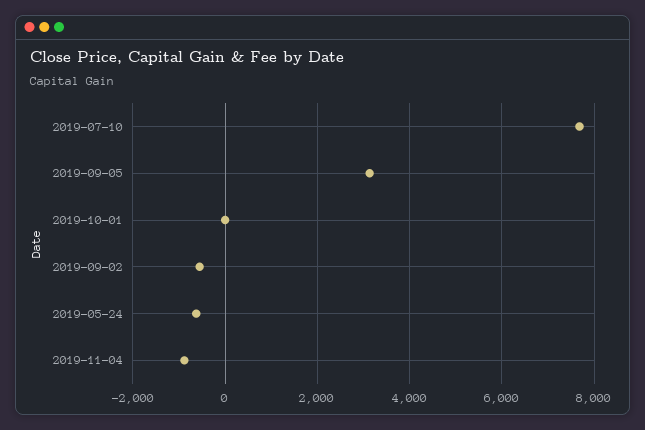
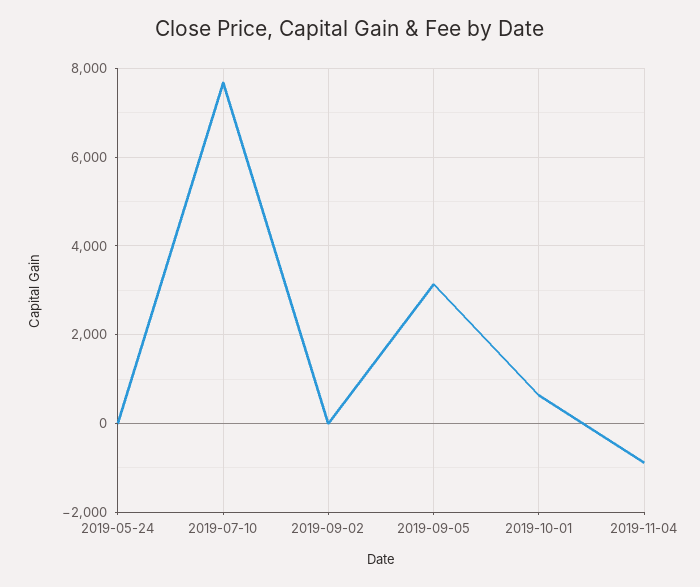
2019-10-01: 0 -> 600
2019-09-02: -600 -> 0
2019-05-24: -600 -> 0

